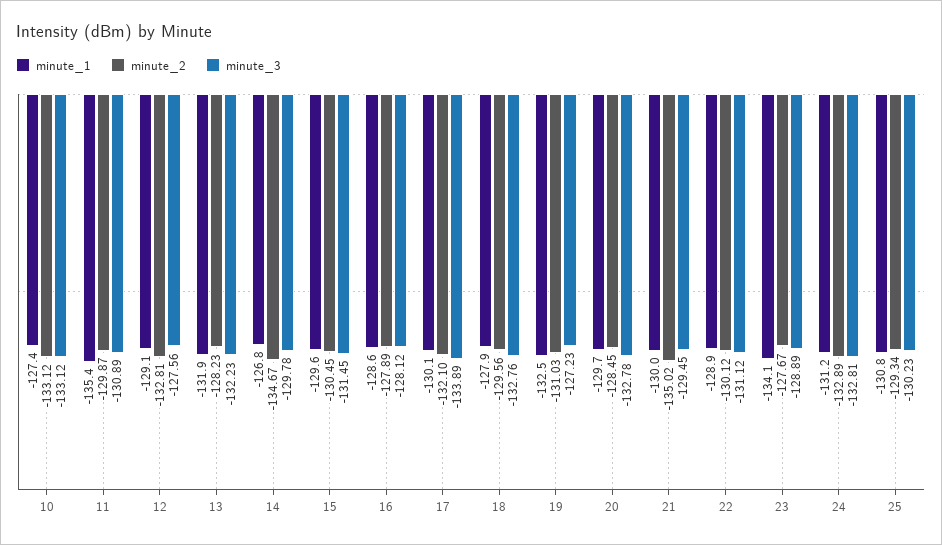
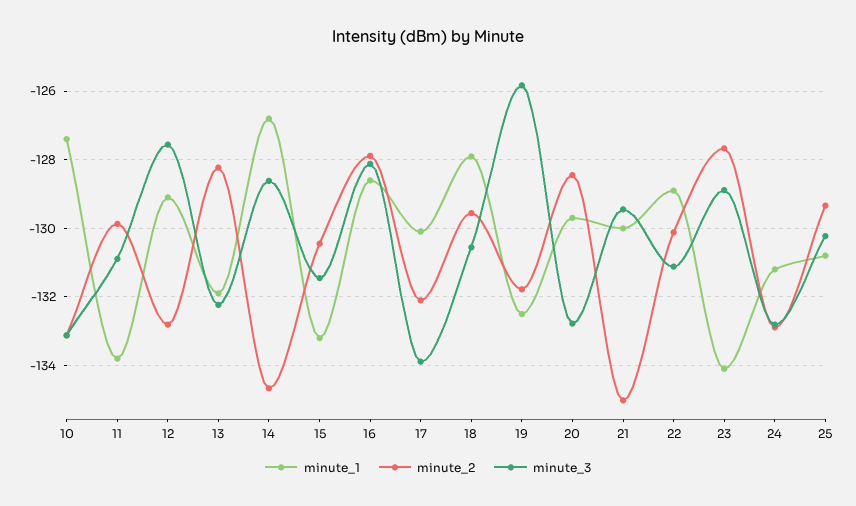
minute_1, 11: -135.4 -> -133.8
minute_3, 14: -129.78 -> -128.6
minute_1, 15: -129.6 -> -133.2
minute_3, 18: -132.76 -> -130.6
minute_2, 19: -131.03 -> -131.8
minute_3, 19: -127.23 -> -125.8

